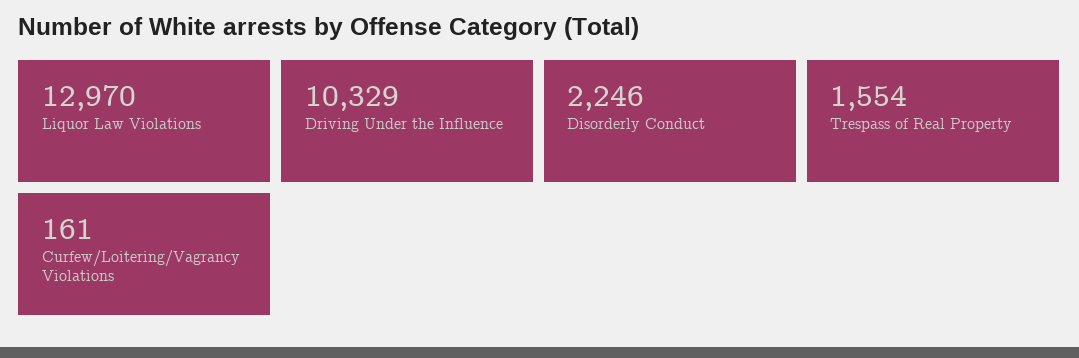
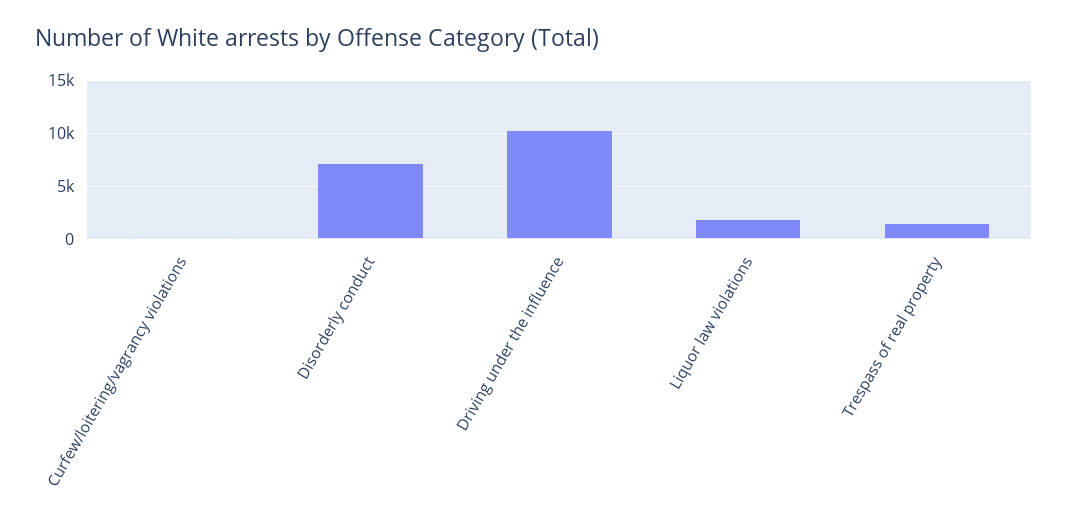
Liquor Law Violations: 12970 -> 2000
Disorderly Conduct: 2246 -> 7000

